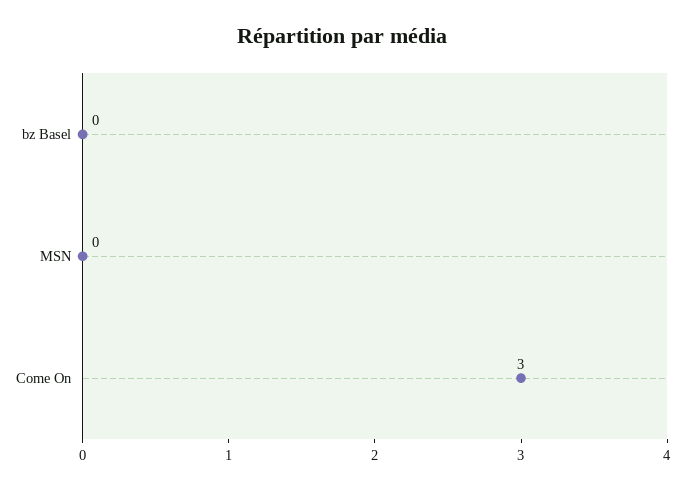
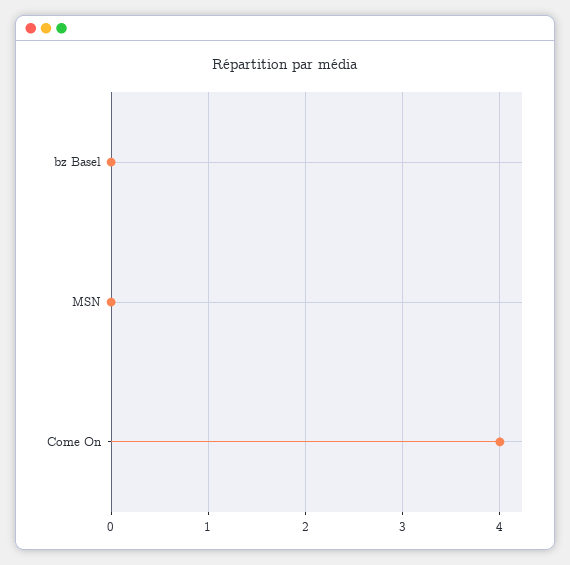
Come On: 3 -> 4

